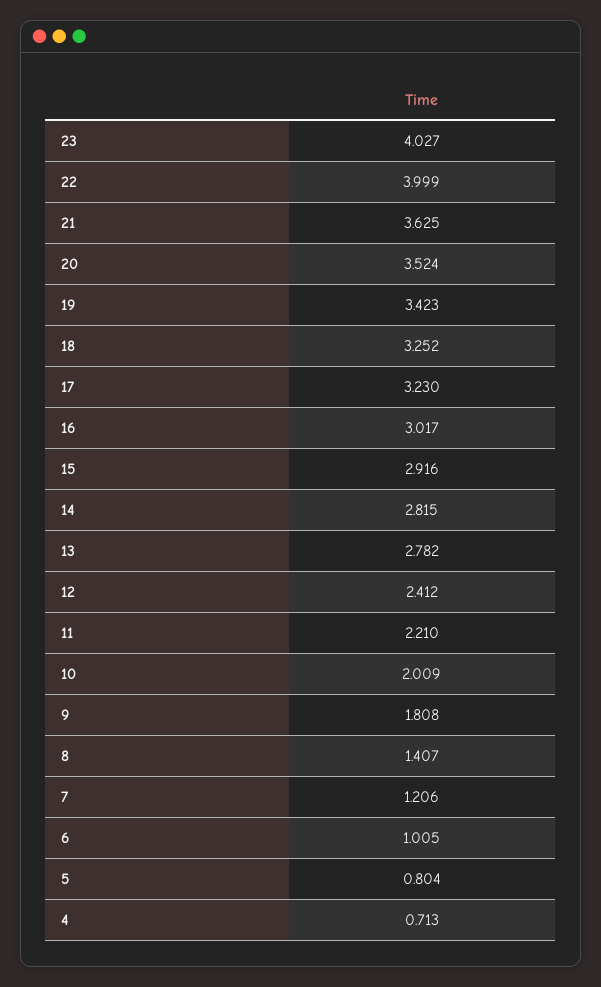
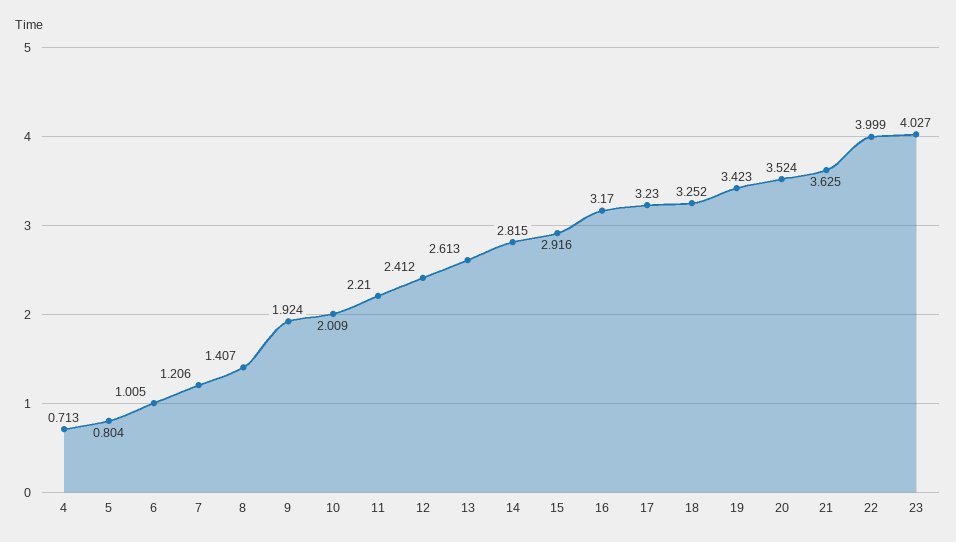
16: 3.017 -> 3.17
13: 2.782 -> 2.613
9: 1.808 -> 1.924

